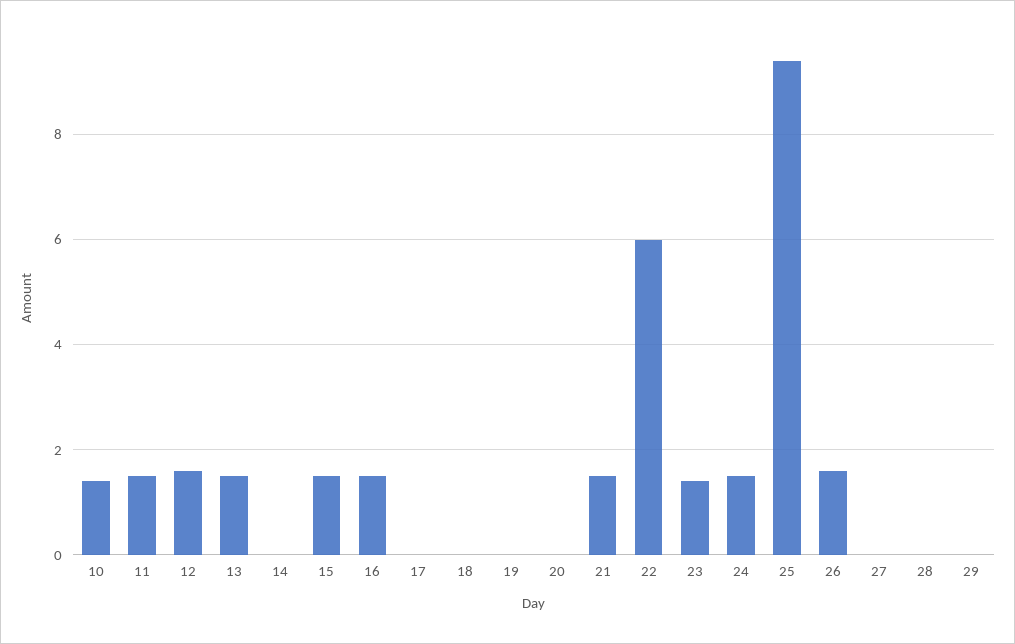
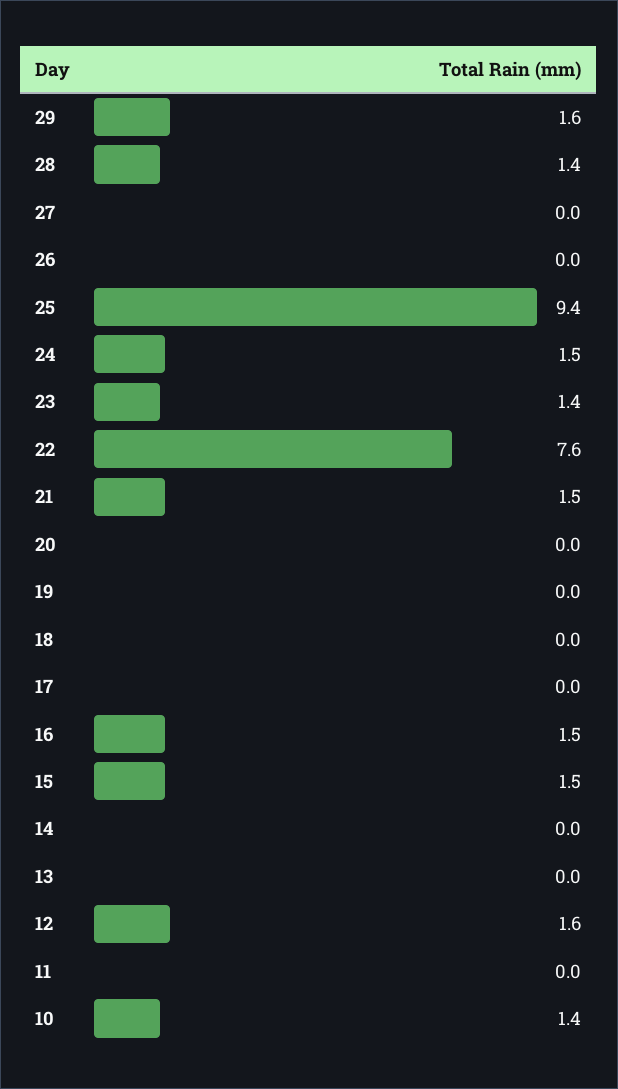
11: 1.5 -> 0
13: 1.5 -> 0
22: 6 -> 7.6
26: 1.5 -> 0
28: 0 -> 1.4
29: 0 -> 1.6

